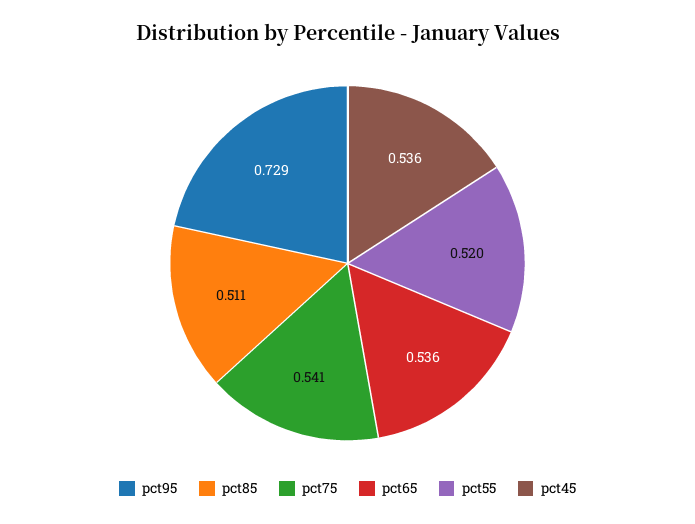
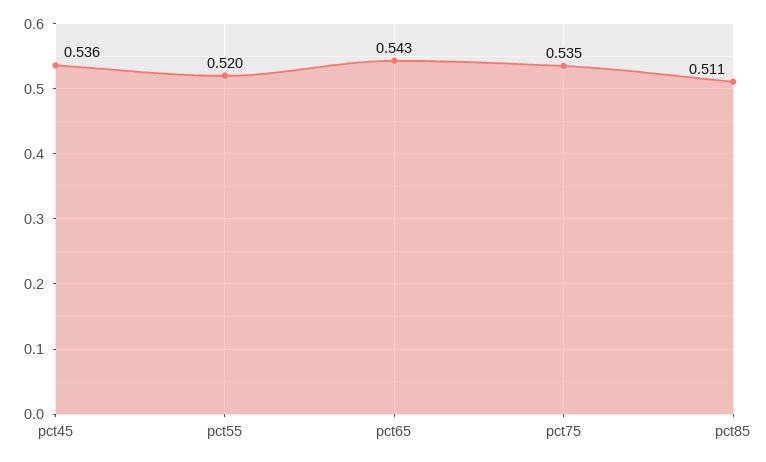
pct95: 0.729 -> none
pct75: 0.541 -> 0.535
pct65: 0.536 -> 0.543

